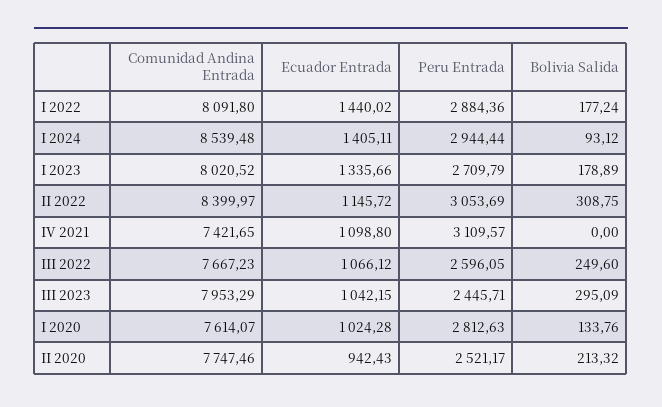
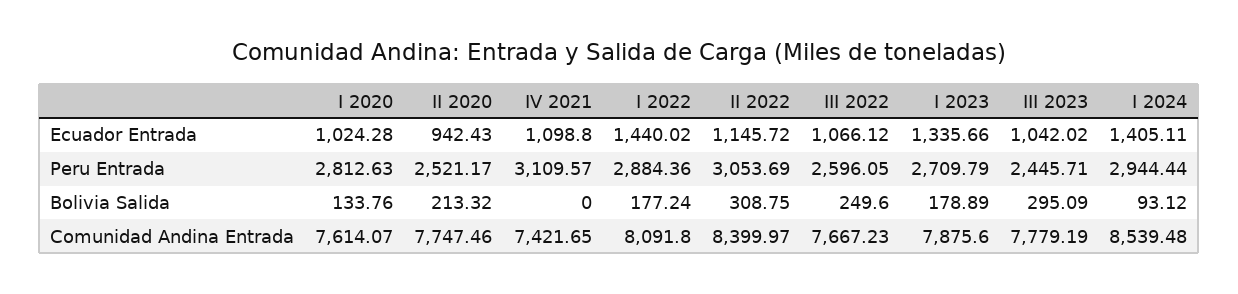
Comunidad Andina Entrada, I 2023: 8020.52 -> 7875.6
Comunidad Andina Entrada, III 2023: 7953.29 -> 7779.19
Ecuador Entrada, III 2023: 1042.15 -> 1042.02

